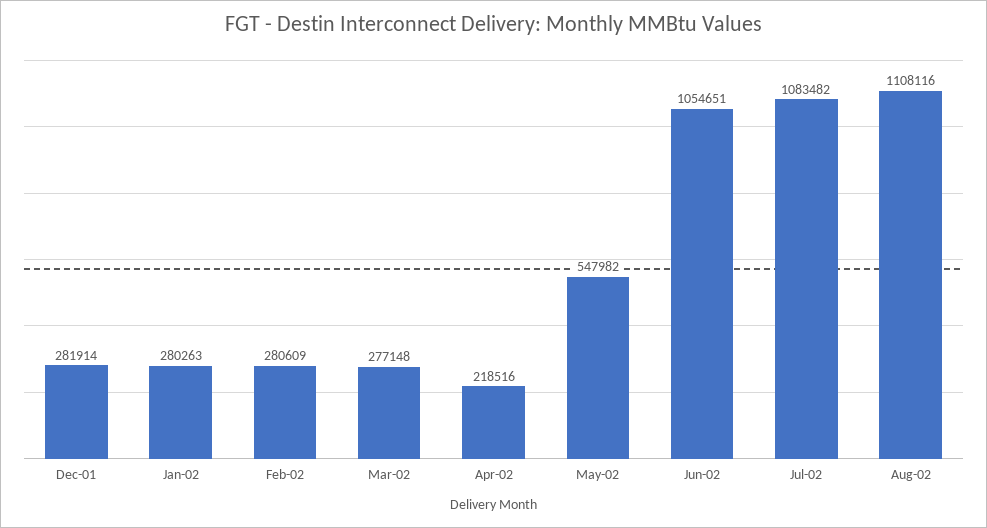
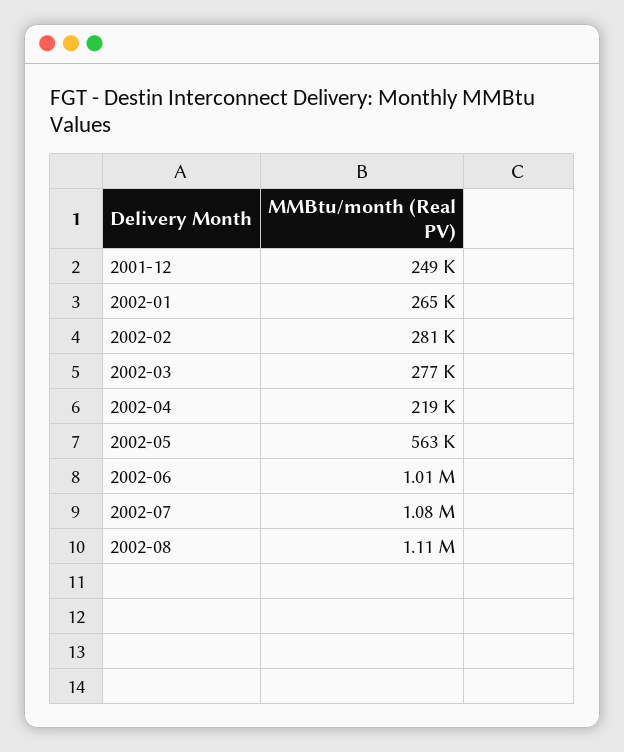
Dec-01: 281914 -> 249000
Jan-02: 280263 -> 265000
May-02: 547982 -> 563000
Jun-02: 1054651 -> 1010000

